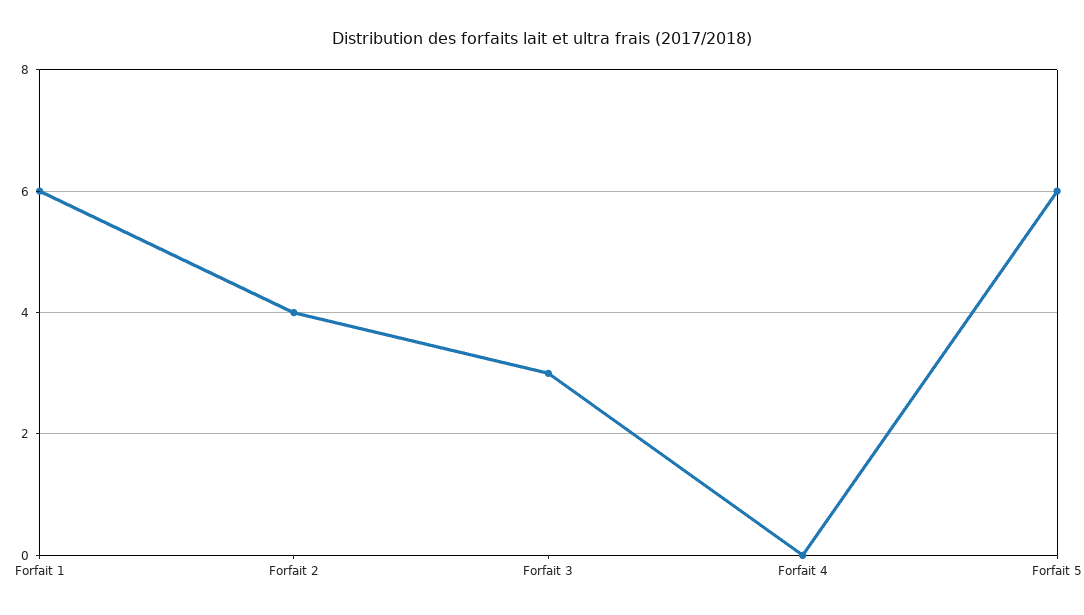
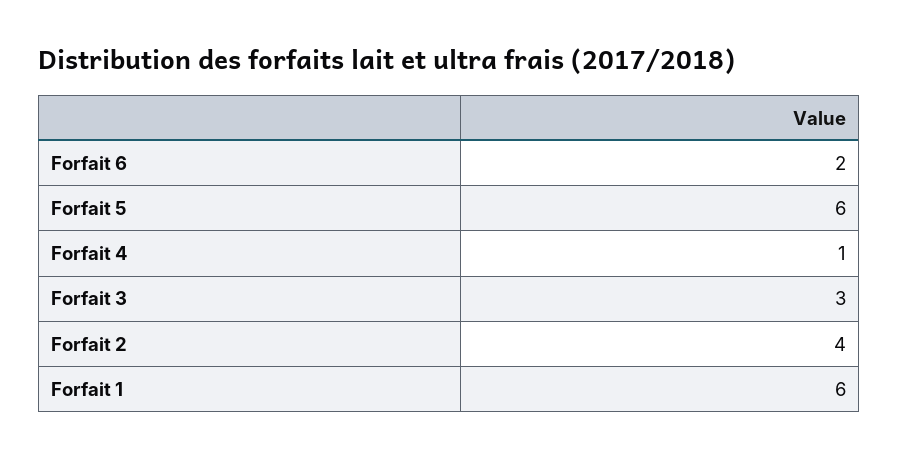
Forfait 4: 0 -> 1
Forfait 6: none -> 2

